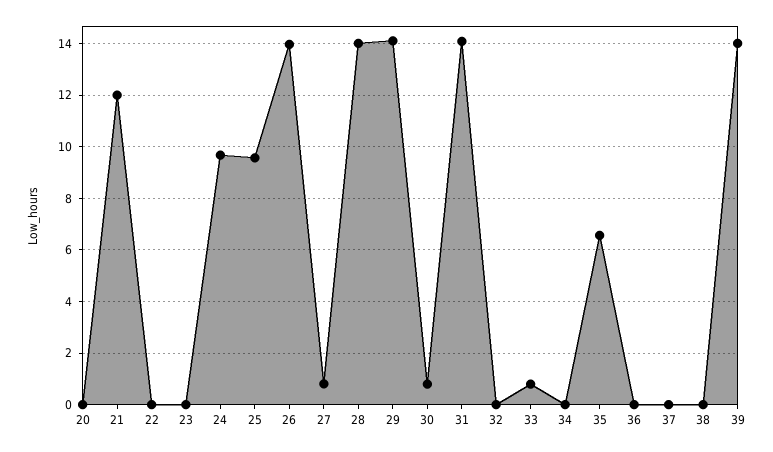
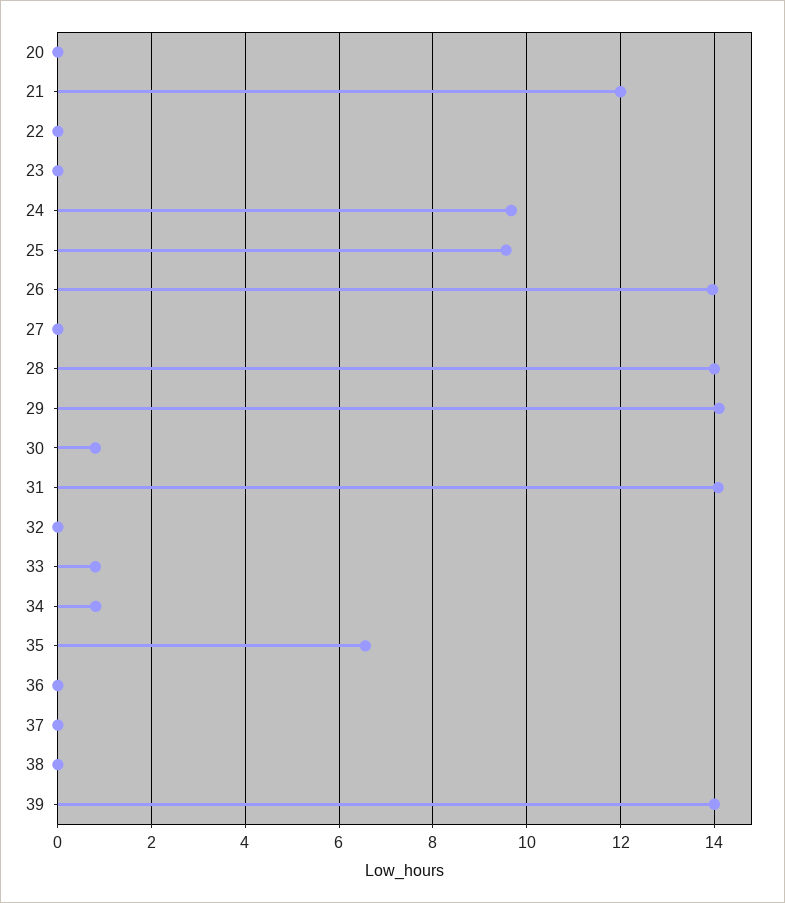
27: 0.75 -> 0
34: 0 -> 0.8

